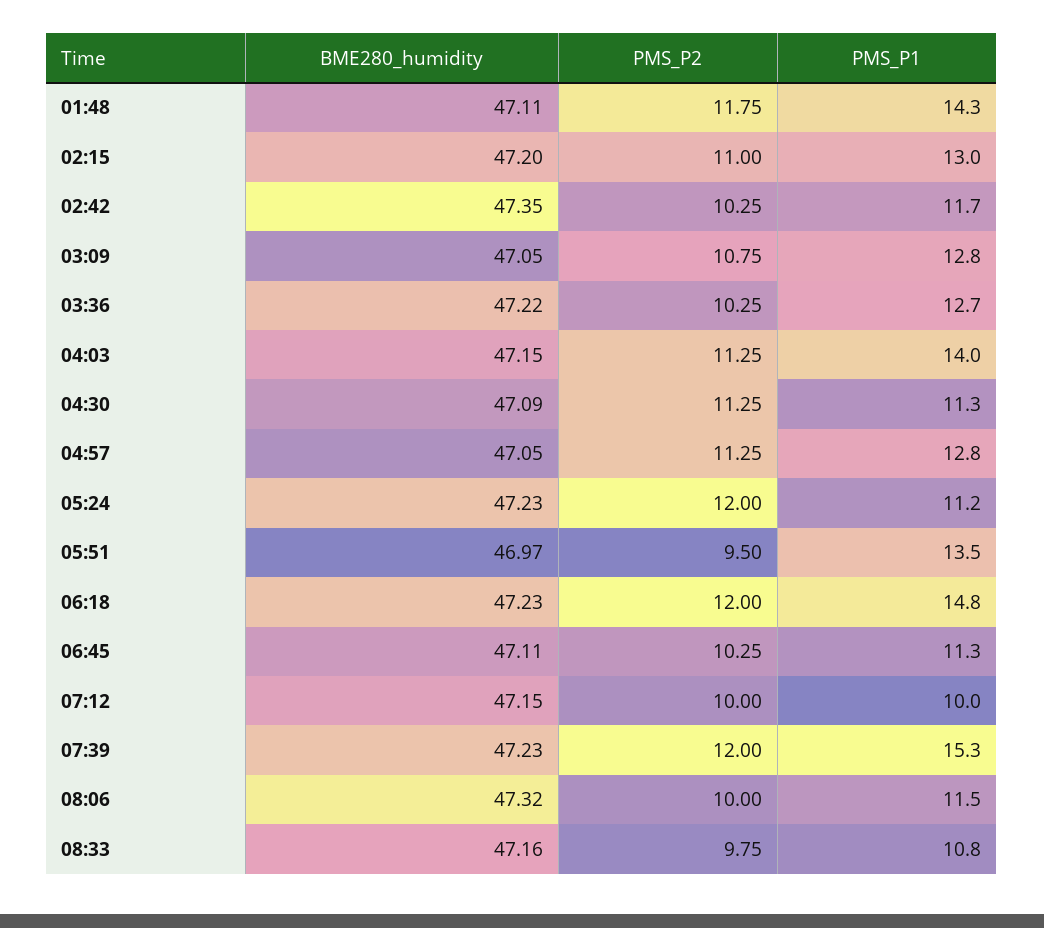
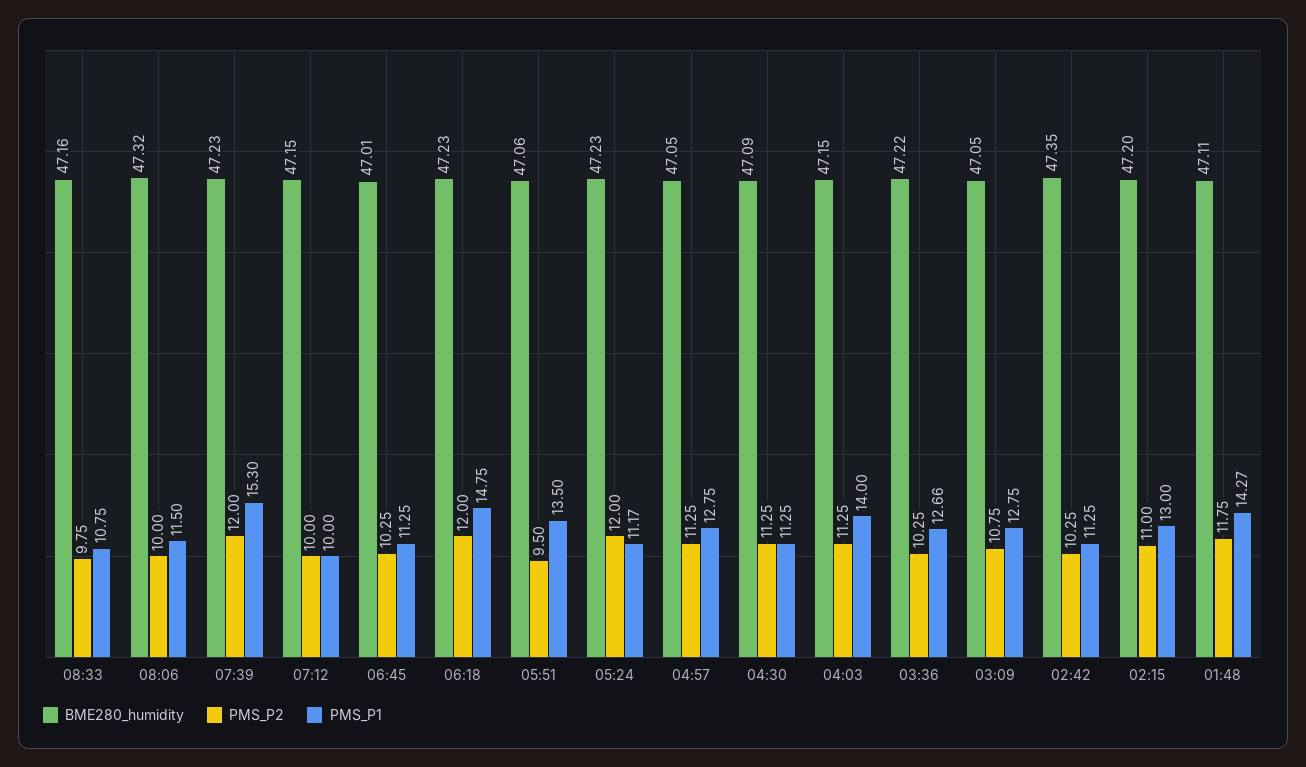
PMS_P1, 02:42: 11.7 -> 11.25
BME280_humidity, 05:51: 46.97 -> 47.06
BME280_humidity, 06:45: 47.11 -> 47.01

